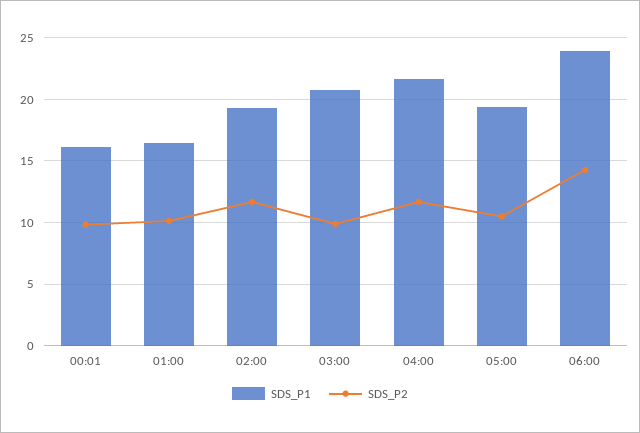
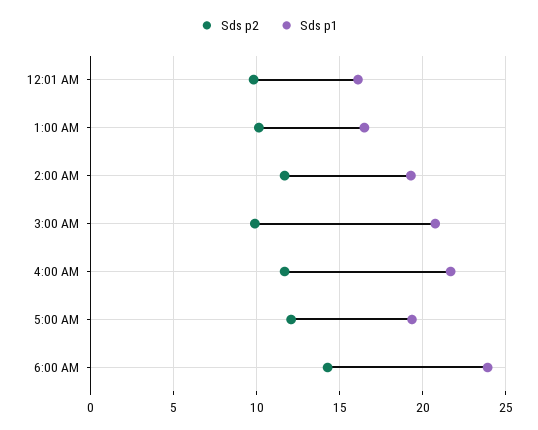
SDS_P2, 05:00: 10.5 -> 12

